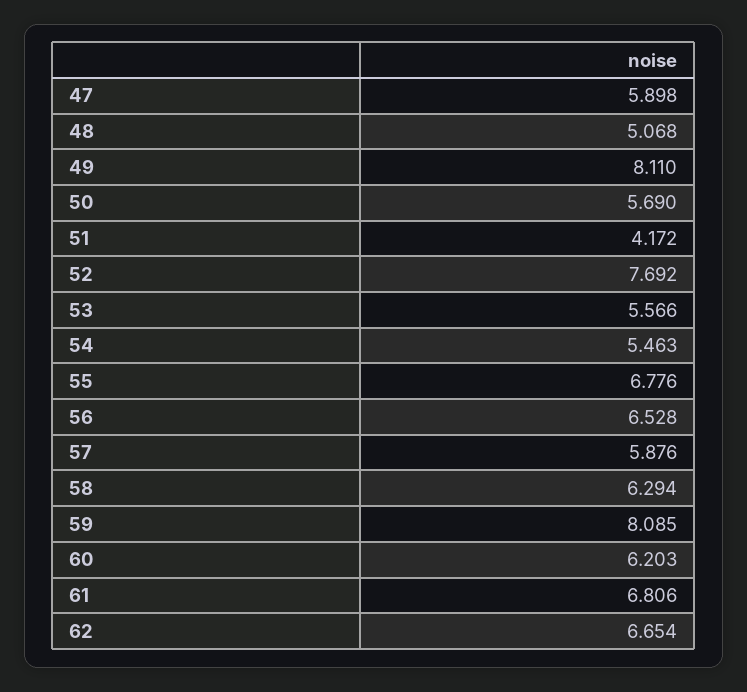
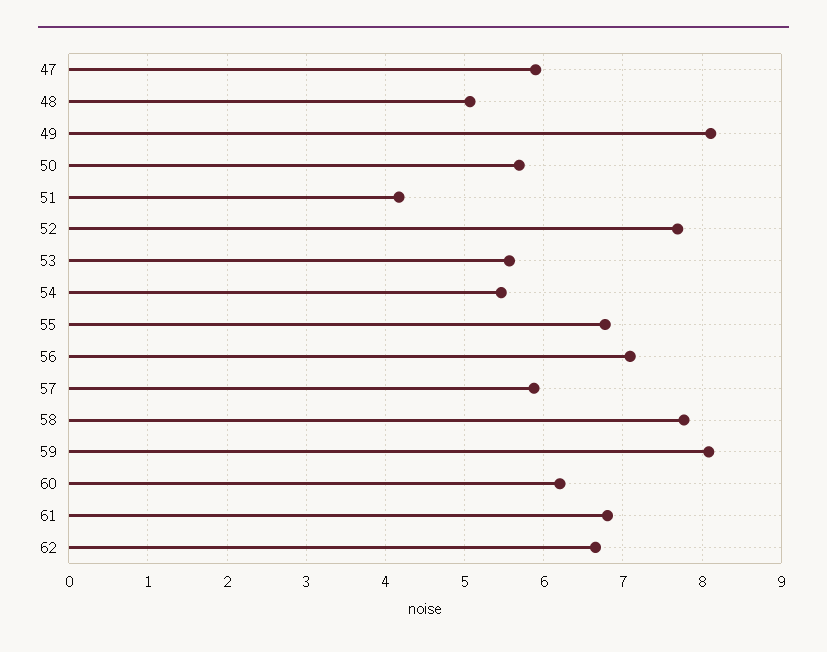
56: 6.528 -> 7.1
58: 6.294 -> 7.8

